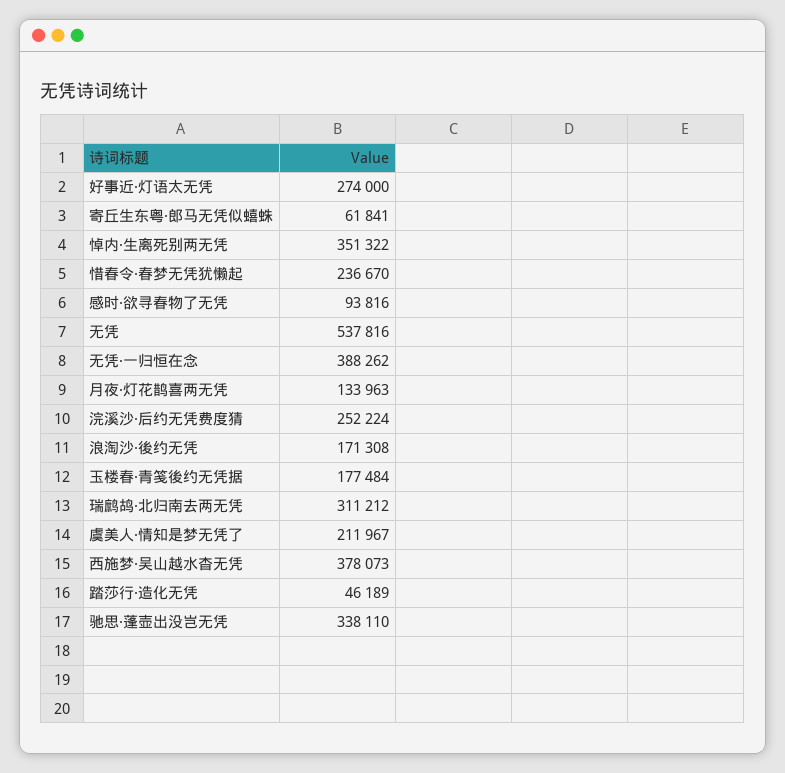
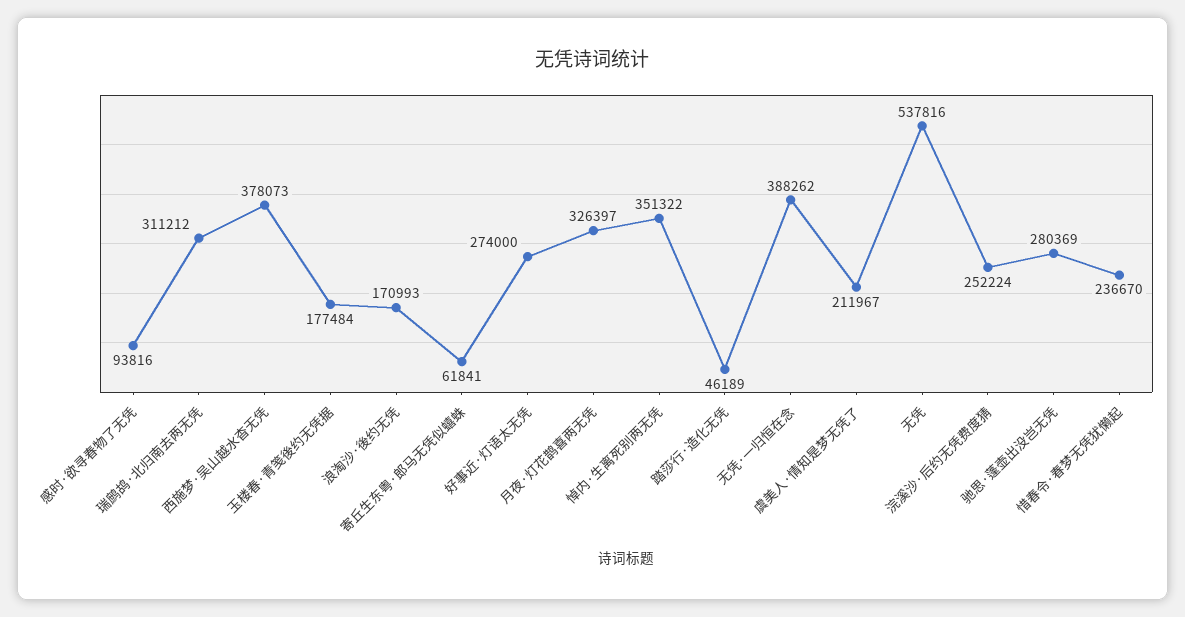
月夜·灯花鹊喜两无凭: 133963 -> 326397
浪淘沙·後约无凭: 171308 -> 170993
驰思·蓬壶出没岂无凭: 338110 -> 280369

